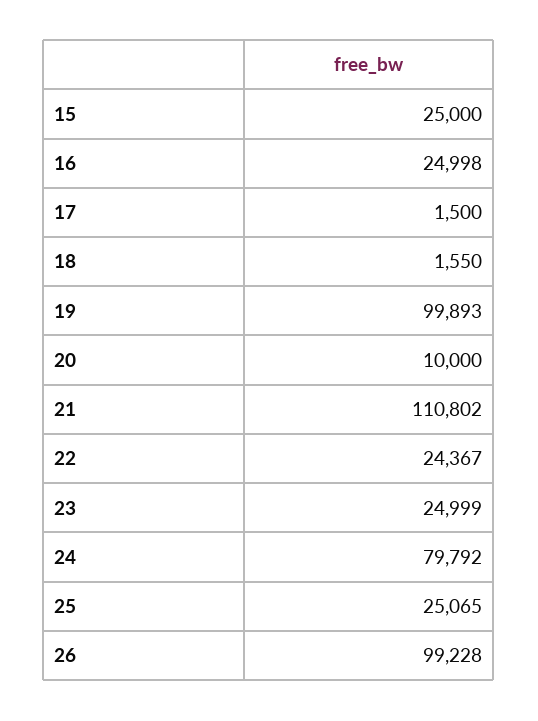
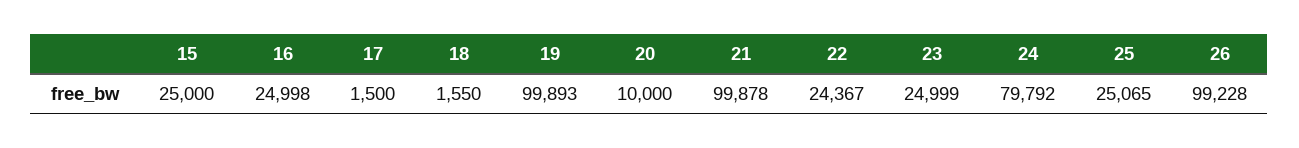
21: 110802 -> 99878

